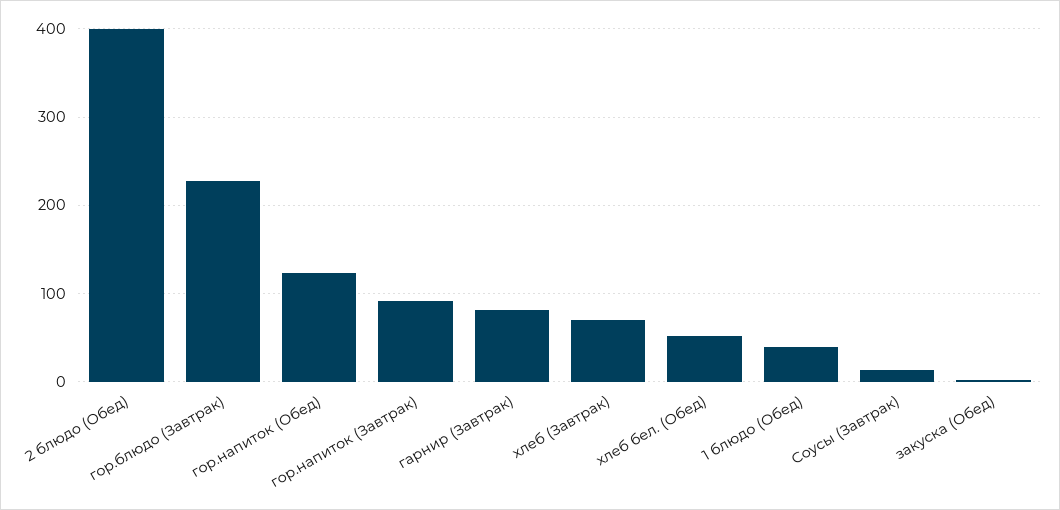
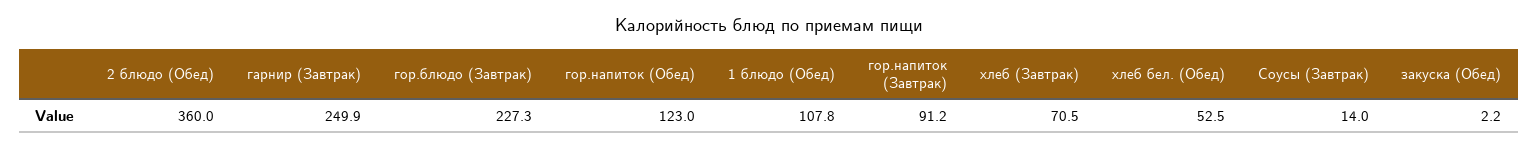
2 блюдо (Обед): 400 -> 360
гарнир (Завтрак): 80 -> 249.9
1 блюдо (Обед): 40 -> 107.8

